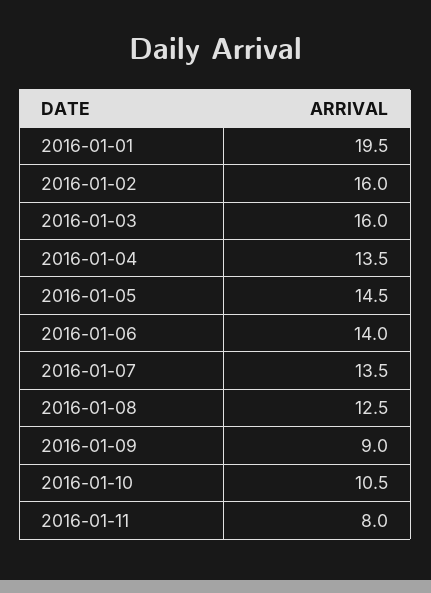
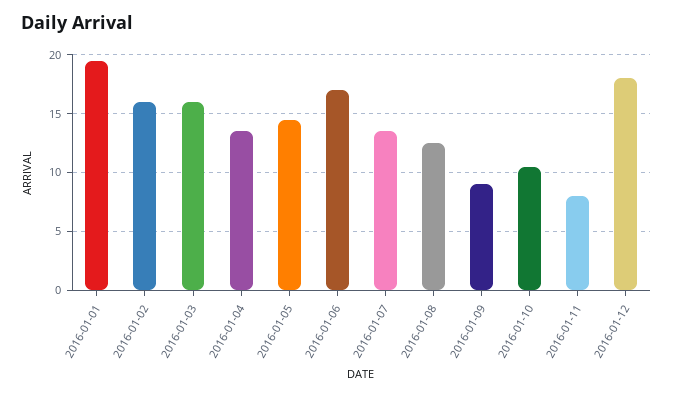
2016-01-06: 14 -> 17
2016-01-12: none -> 18

